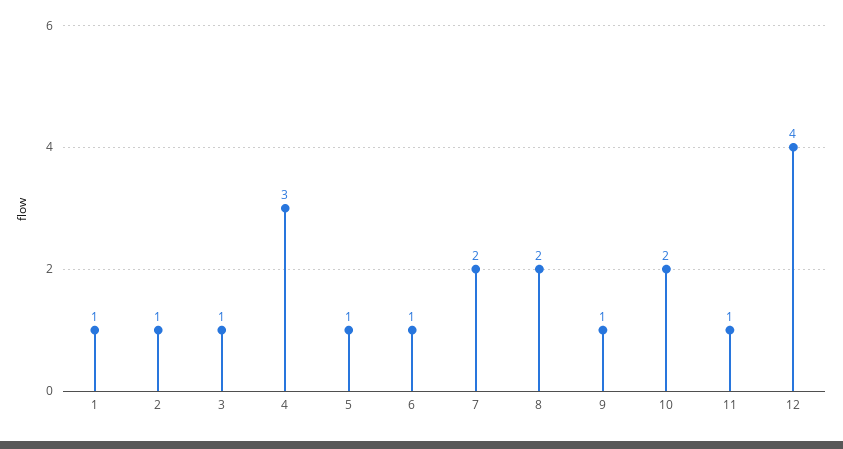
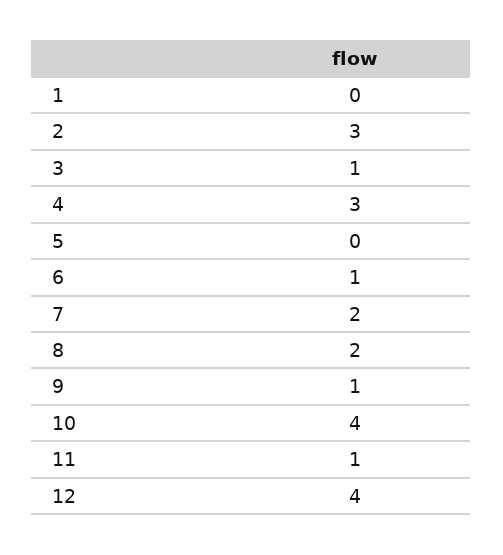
1: 1 -> 0
2: 1 -> 3
5: 1 -> 0
10: 2 -> 4

